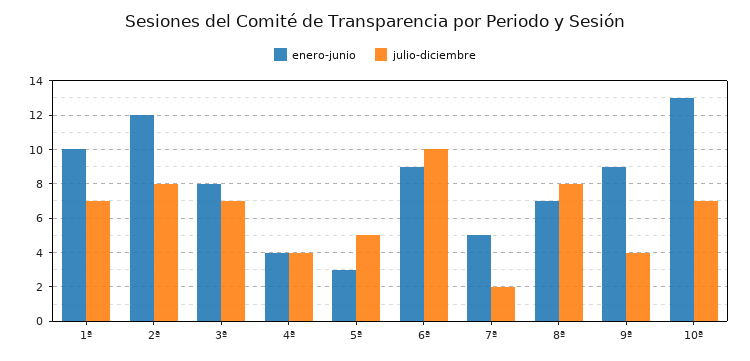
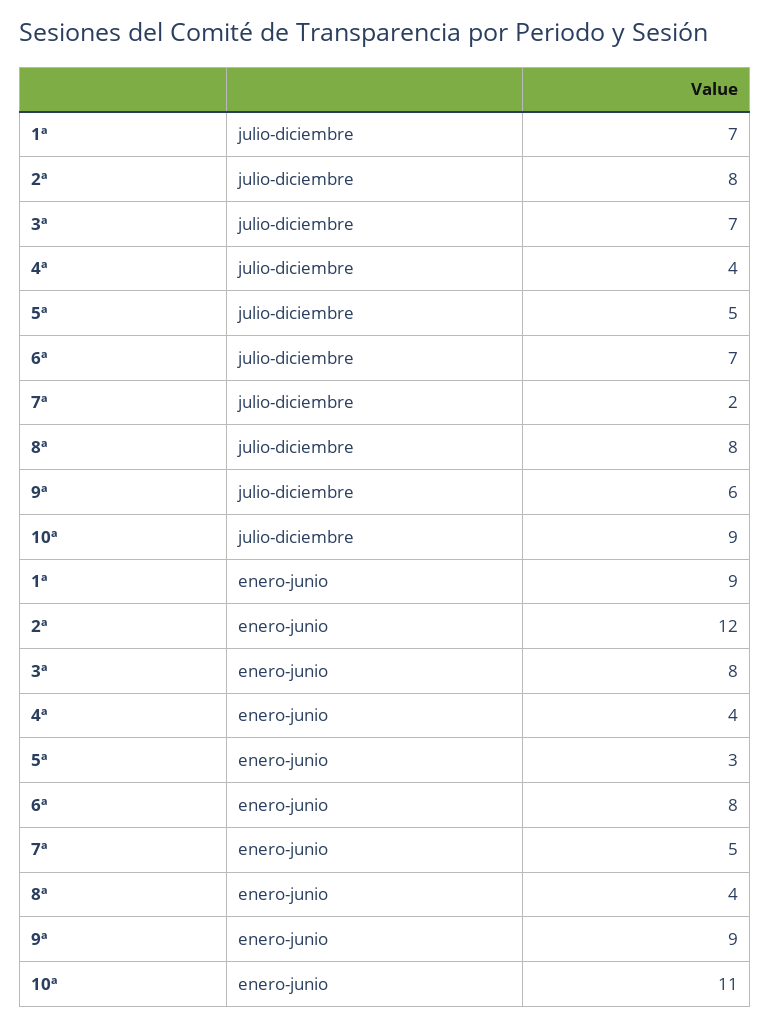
enero-junio, 1ª: 10 -> 9
enero-junio, 6ª: 9 -> 8
julio-diciembre, 6ª: 10 -> 7
enero-junio, 8ª: 7 -> 4
julio-diciembre, 9ª: 4 -> 6
enero-junio, 10ª: 13 -> 11
julio-diciembre, 10ª: 7 -> 9

